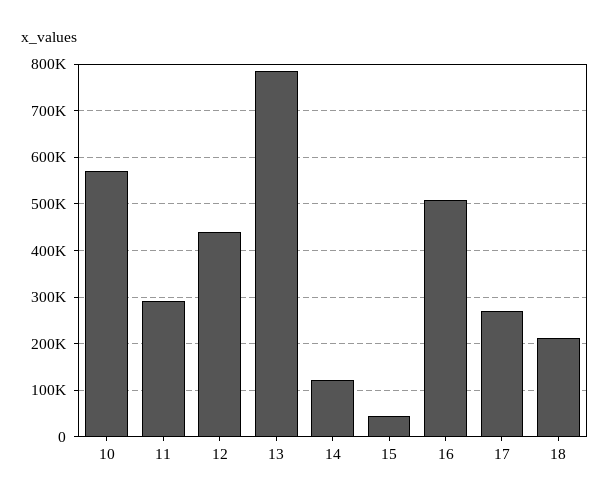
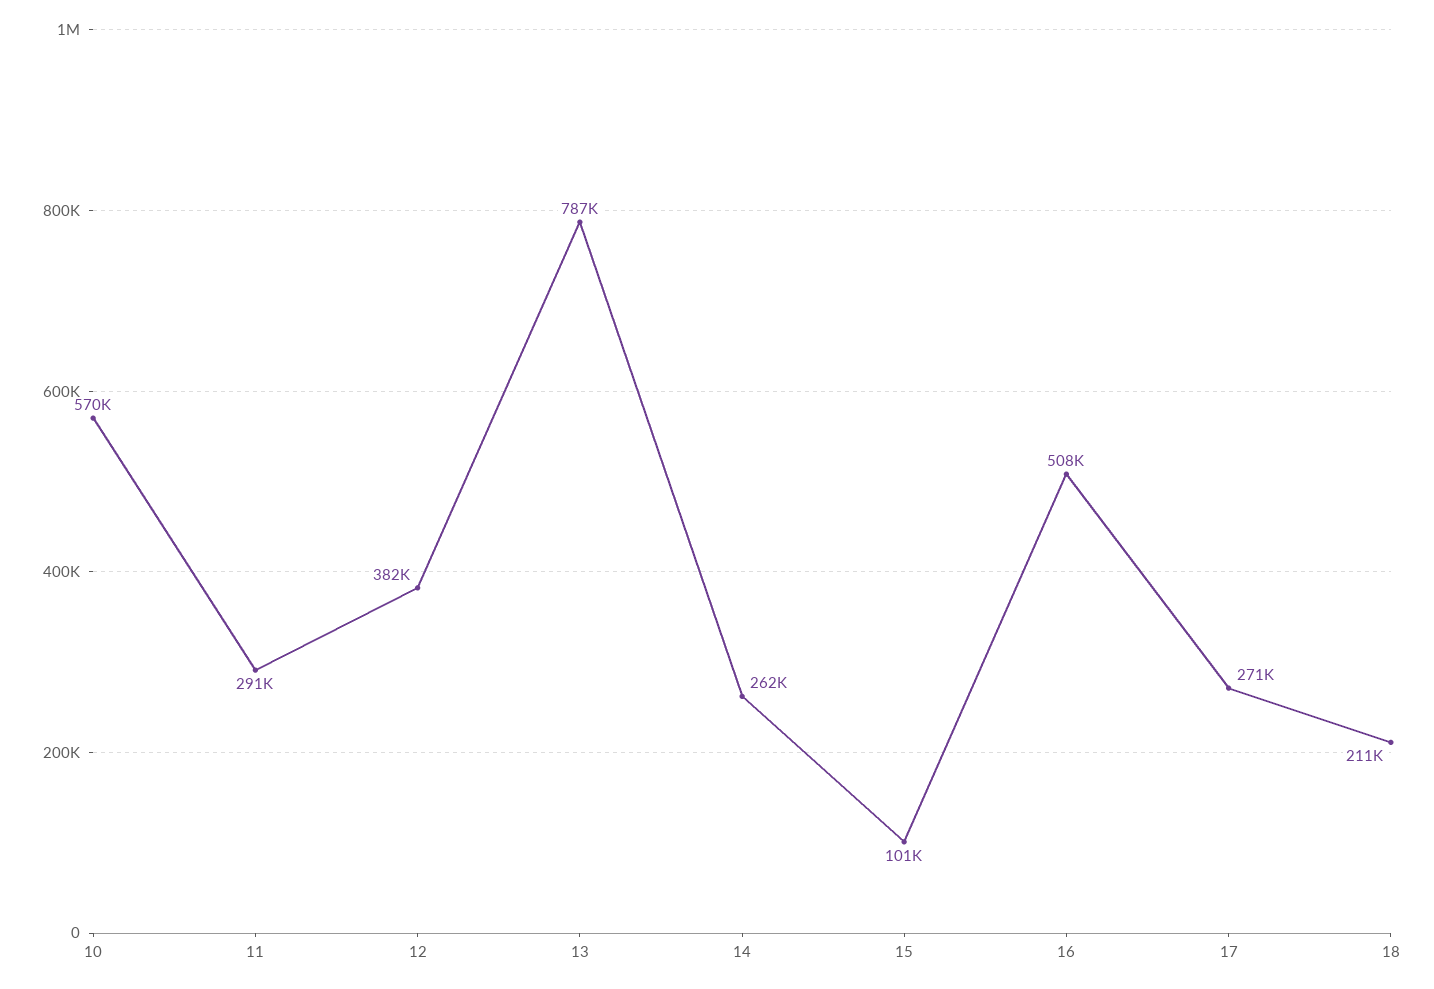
12: 440000 -> 382000
14: 120000 -> 262000
15: 40000 -> 101000

